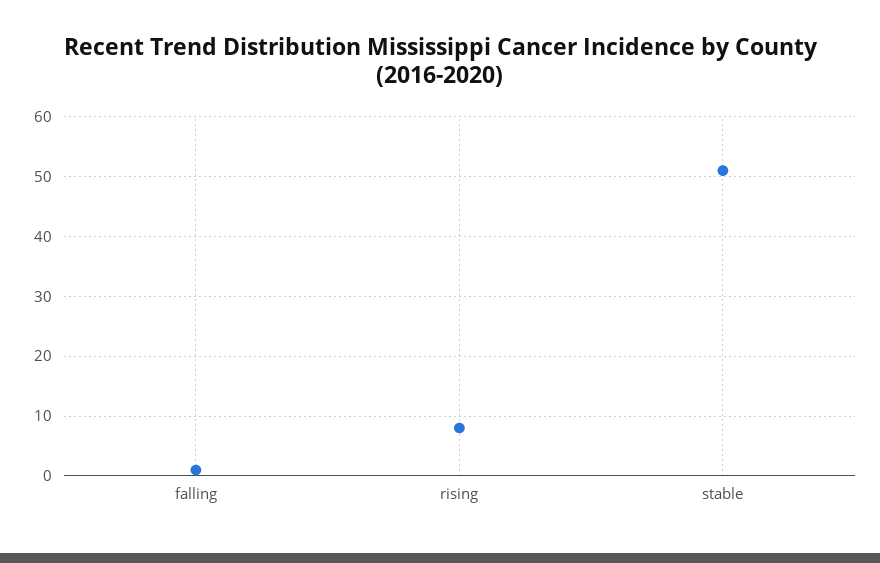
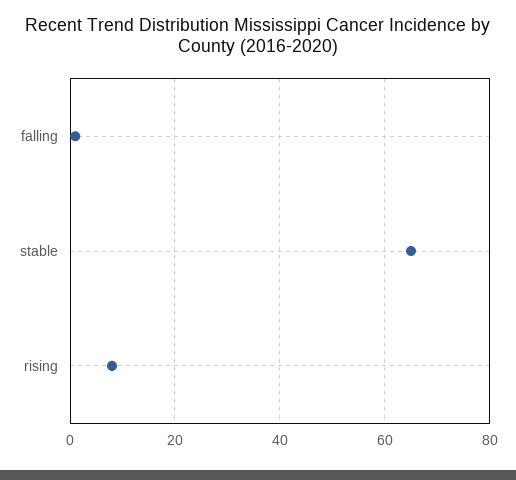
stable: 50 -> 65

